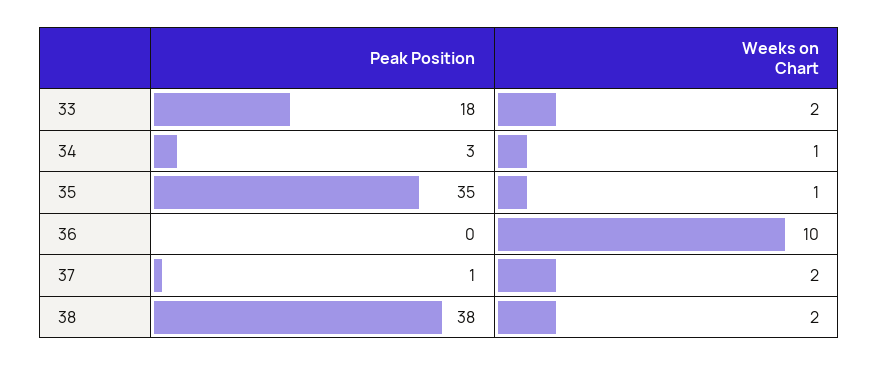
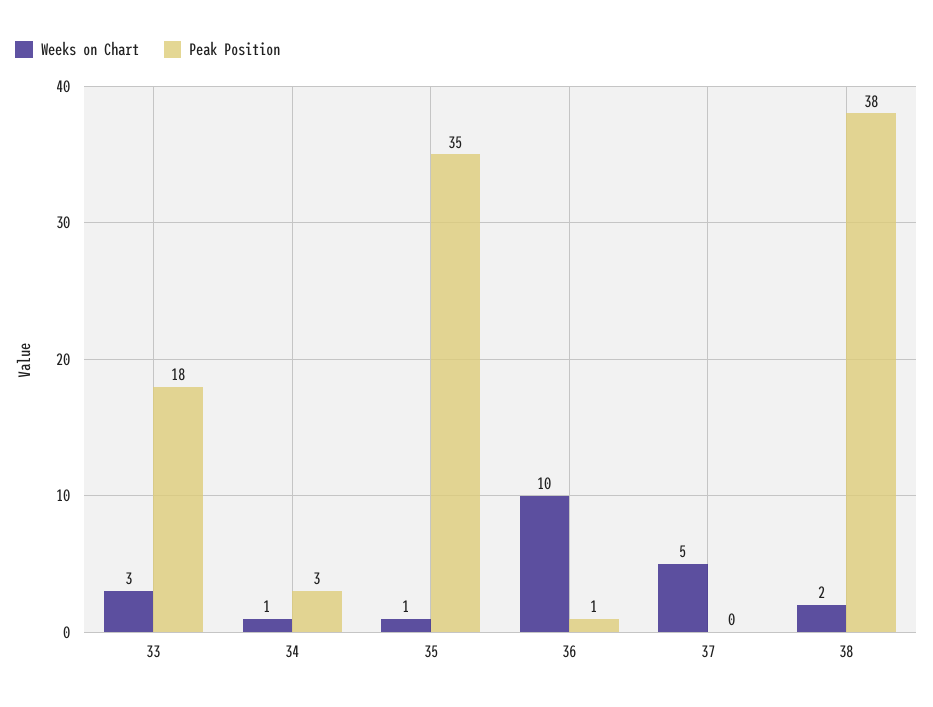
Weeks on Chart, 33: 2 -> 3
Peak Position, 36: 0 -> 1
Peak Position, 37: 1 -> 0
Weeks on Chart, 37: 2 -> 5

